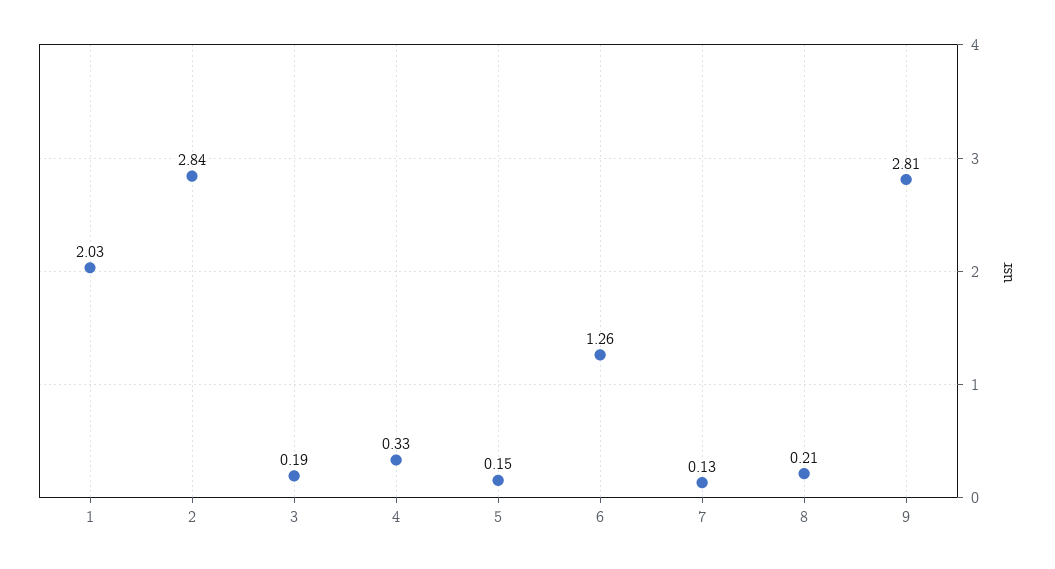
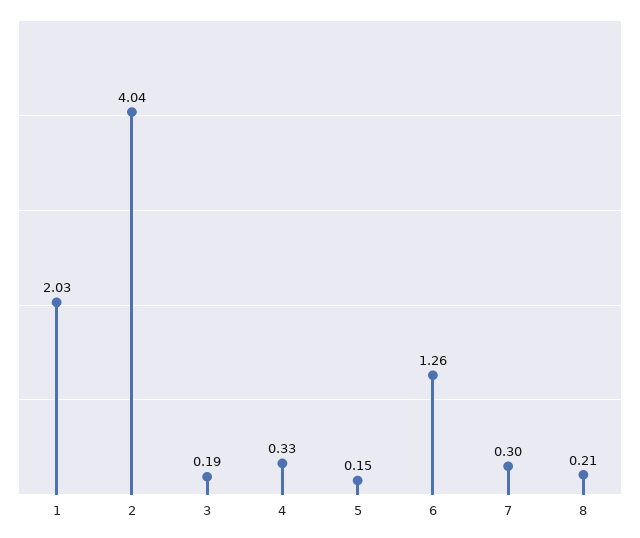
2: 2.84 -> 4.04
7: 0.13 -> 0.3
9: 2.81 -> none

